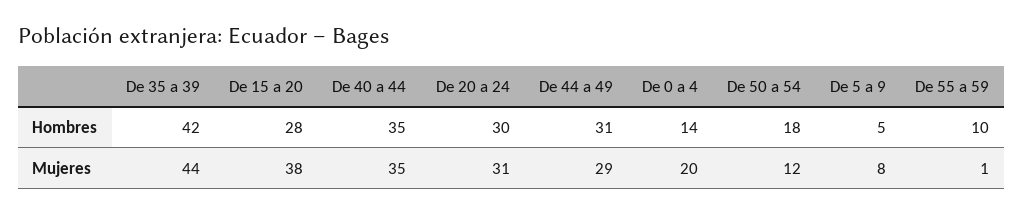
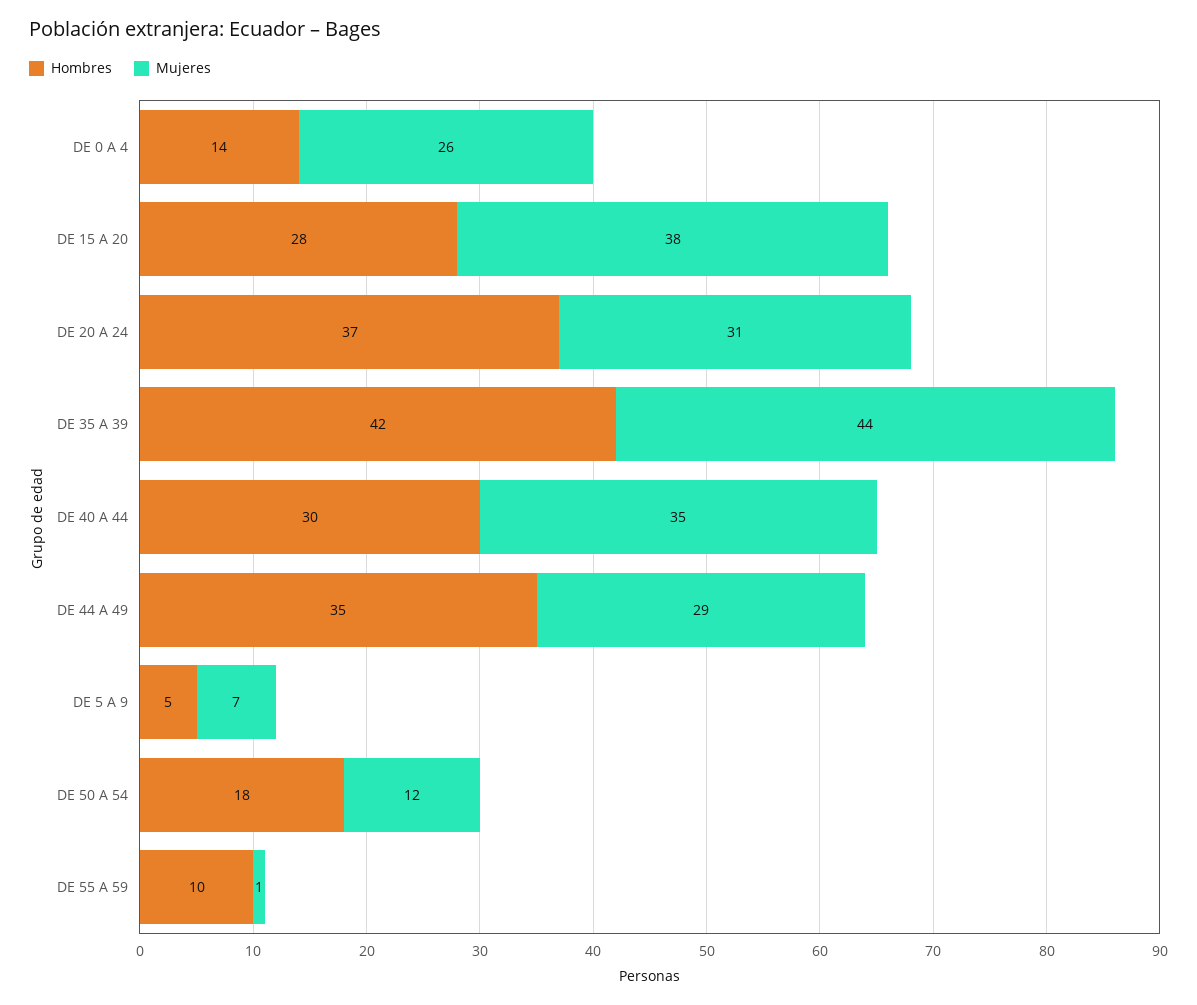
Hombres, De 40 a 44: 35 -> 30
Hombres, De 20 a 24: 30 -> 37
Hombres, De 44 a 49: 31 -> 35
Mujeres, De 0 a 4: 20 -> 26
Mujeres, De 5 a 9: 8 -> 7

